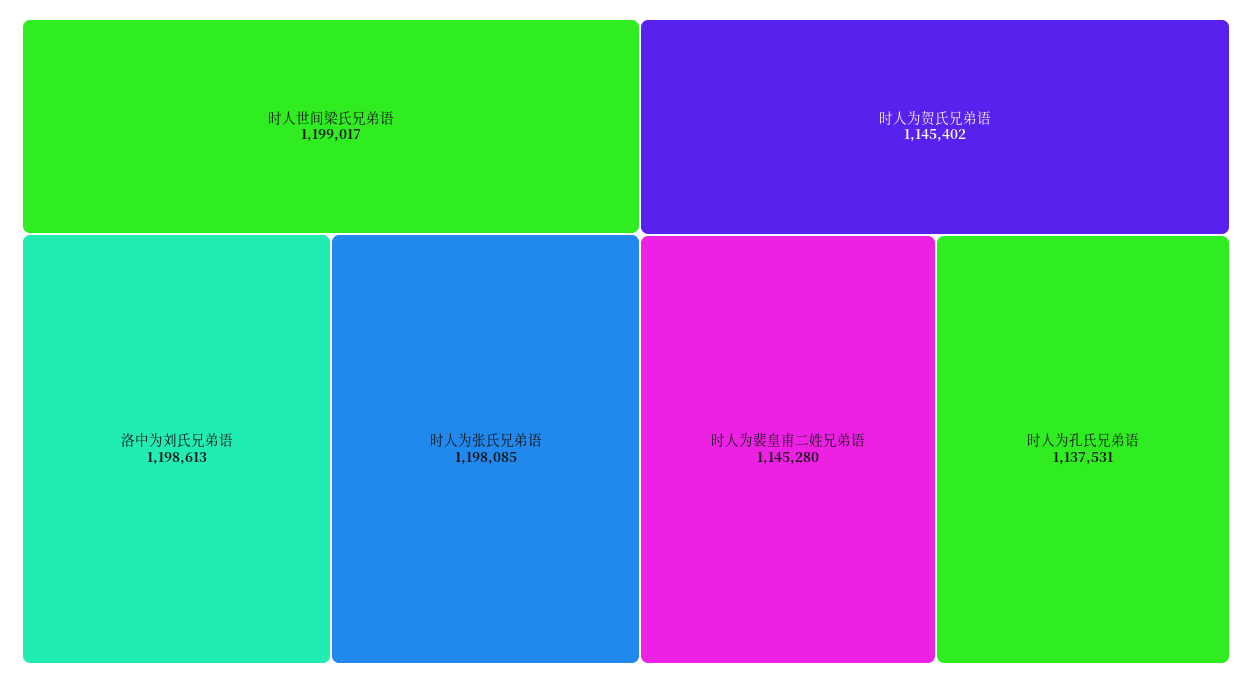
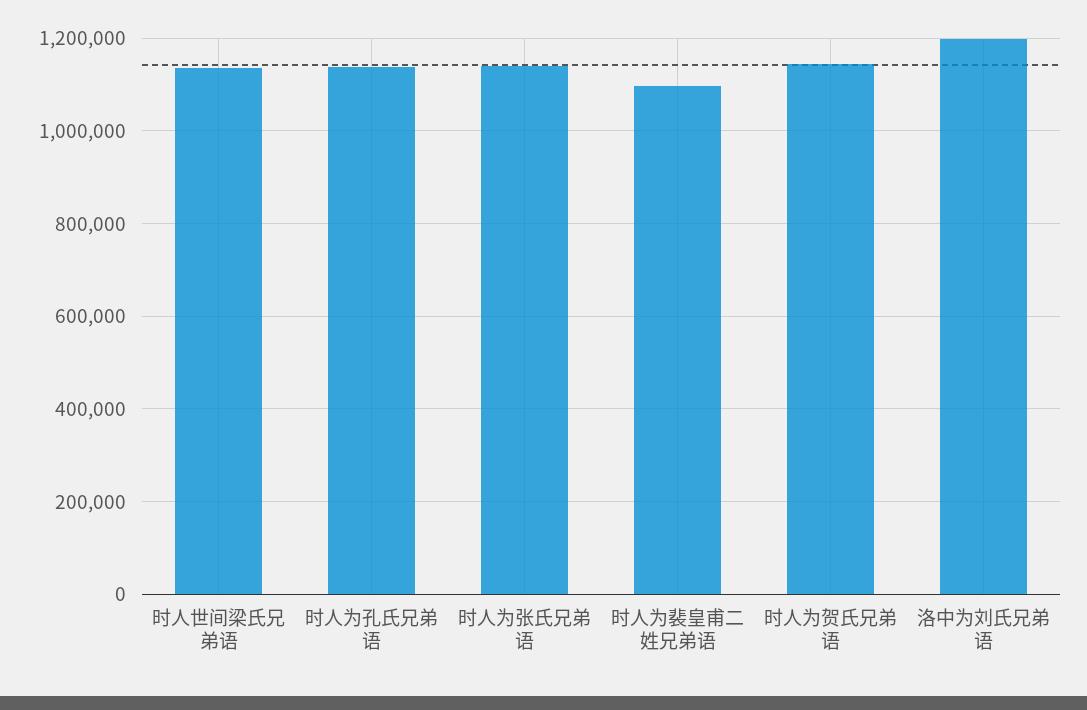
时人世间梁氏兄弟语: 1199017 -> 1140000
时人为张氏兄弟语: 1198085 -> 1140000
时人为裴皇甫二姓兄弟语: 1145280 -> 1100000

